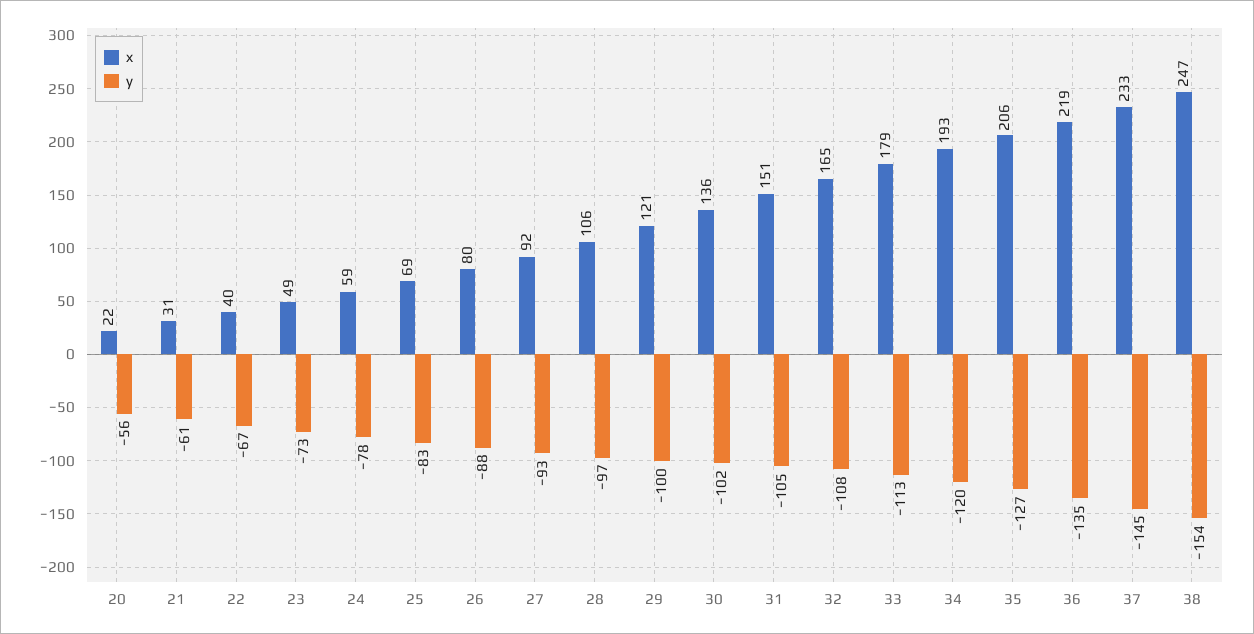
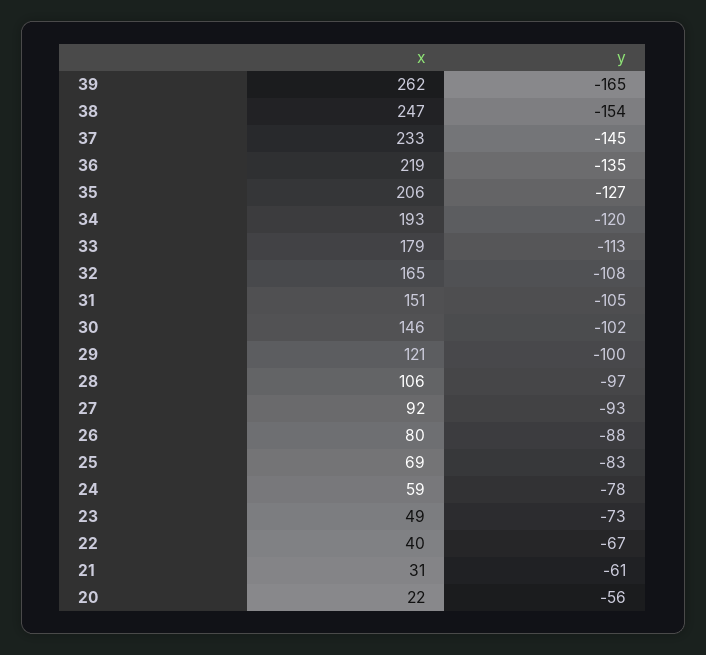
x, 30: 136 -> 146
x, 39: none -> 262
y, 39: none -> -165

